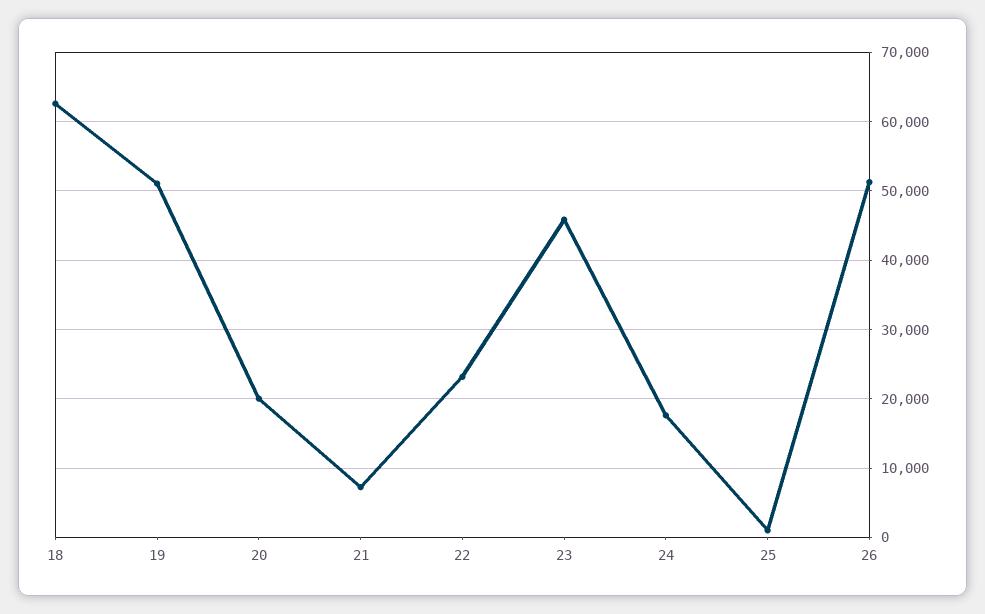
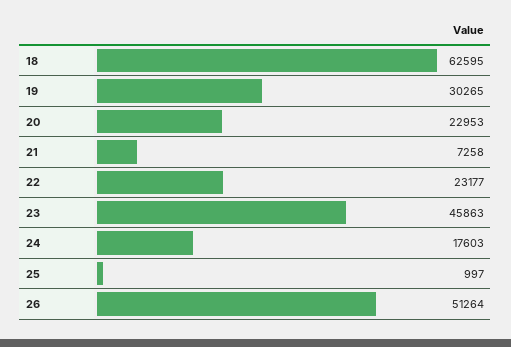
19: 51000 -> 30265
20: 20000 -> 22953

